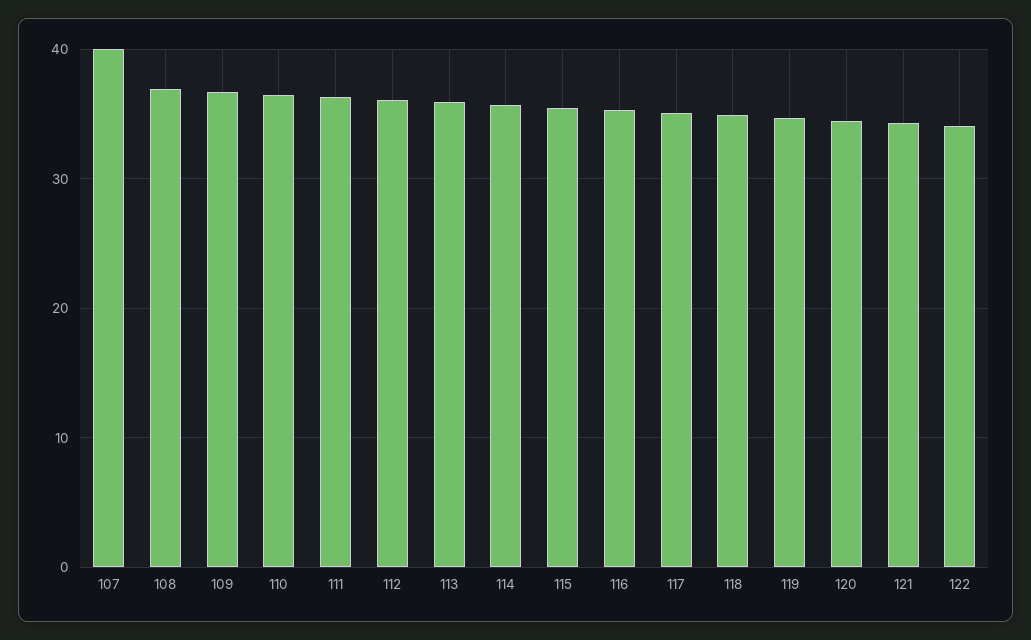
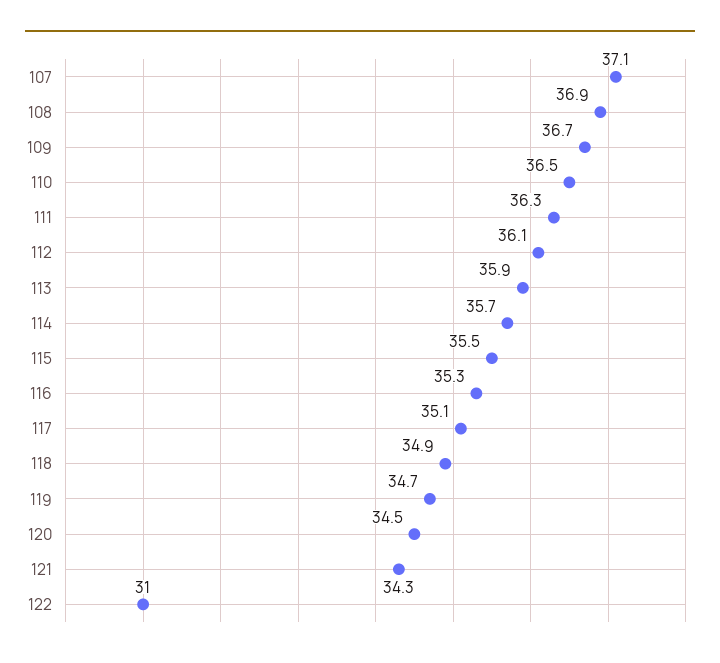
107: 40 -> 37.1
122: 34 -> 31

